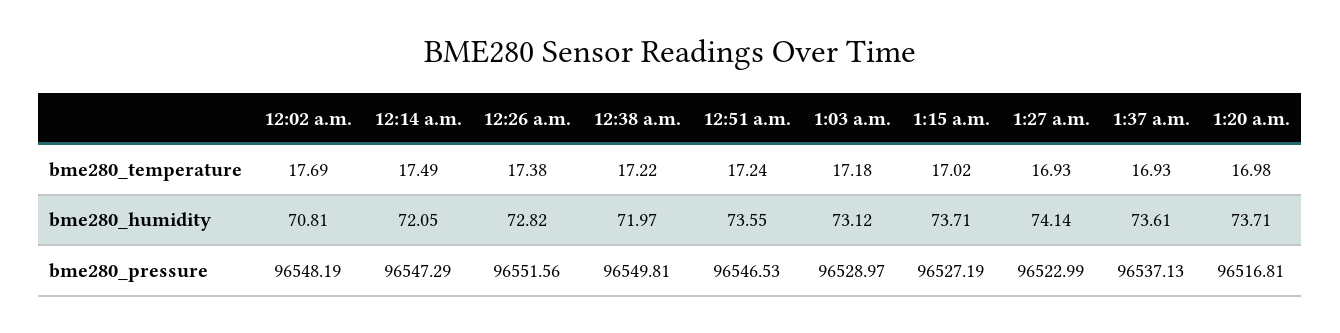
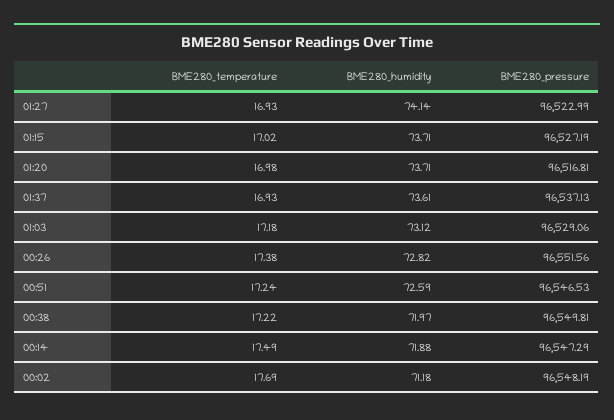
12:02 a.m., bme280_humidity: 70.81 -> 71.18
12:14 a.m., bme280_humidity: 72.05 -> 71.88
12:51 a.m., bme280_humidity: 73.55 -> 72.59
1:03 a.m., bme280_pressure: 96528.97 -> 96529.06

